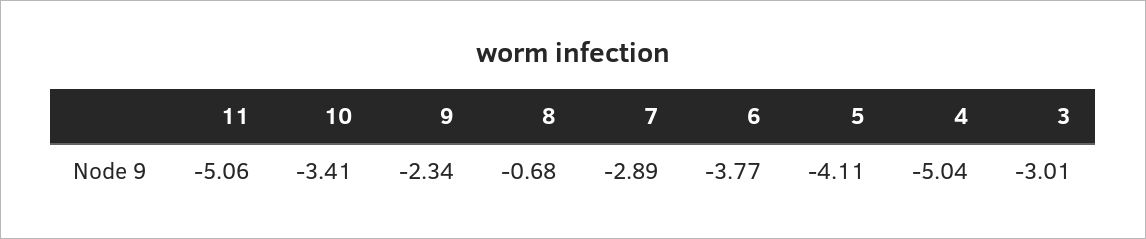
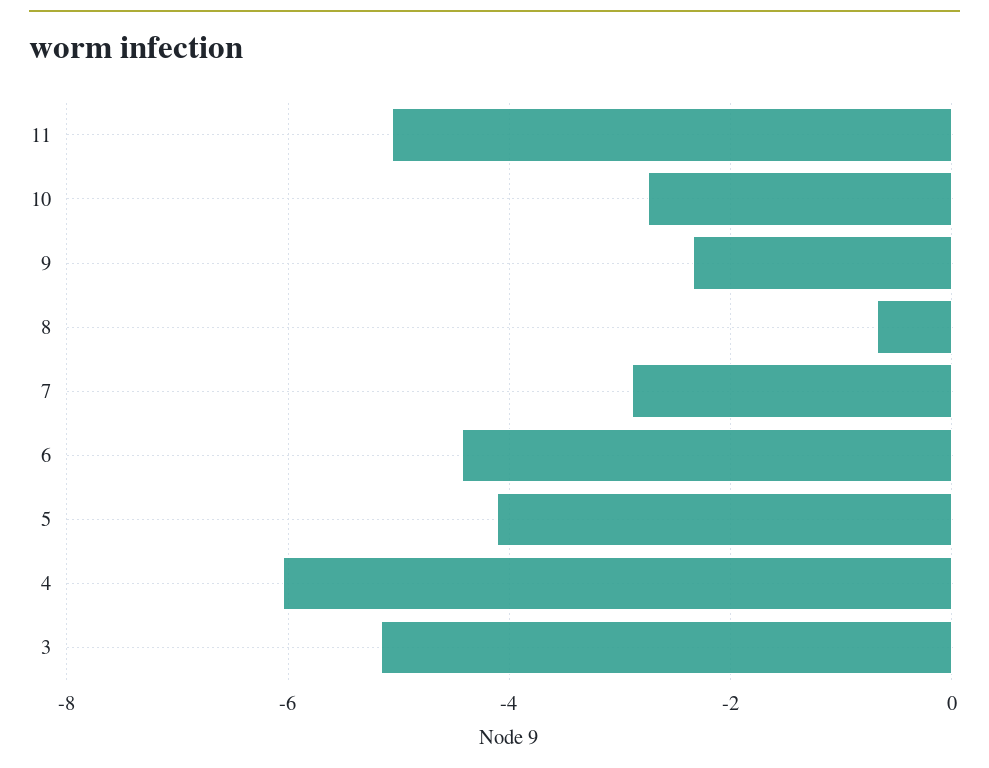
10: -3.41 -> -2.8
6: -3.77 -> -4.4
4: -5.04 -> -6
3: -3.01 -> -5.2

